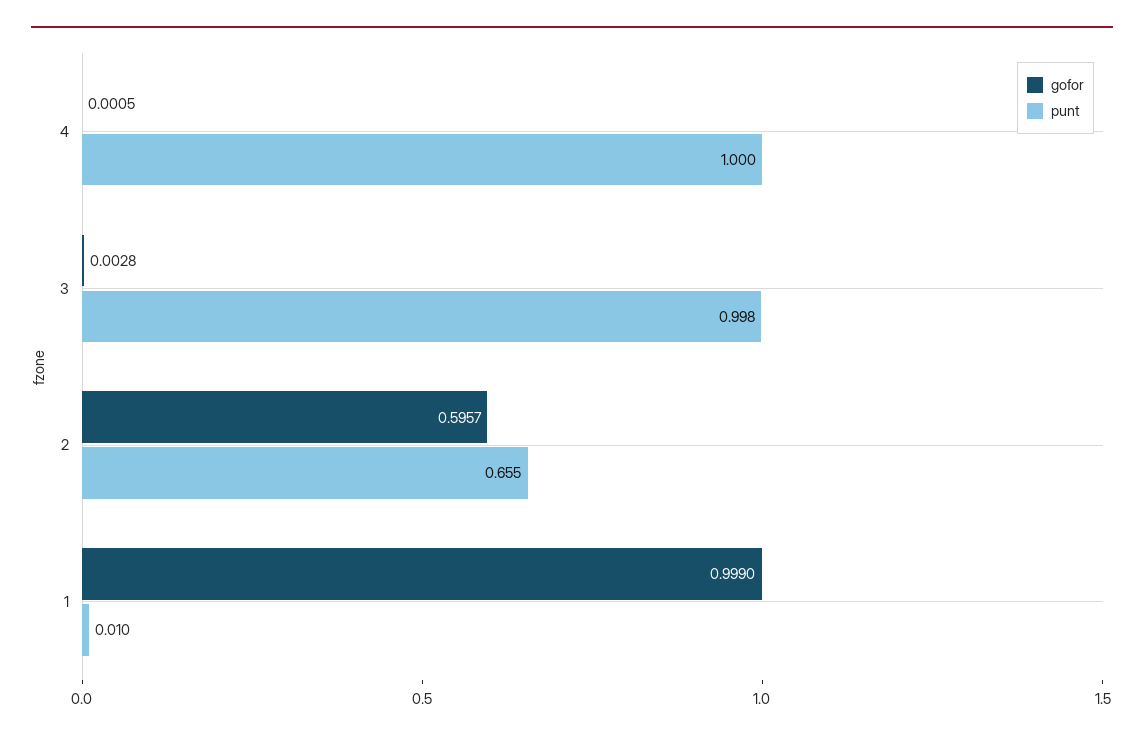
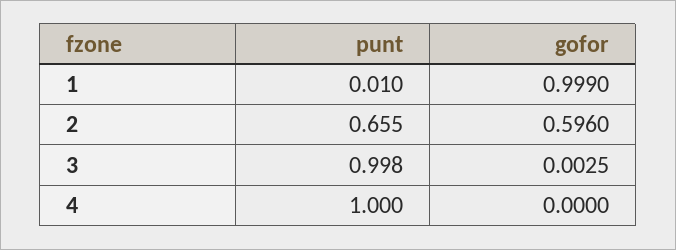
gofor, 4: 0.0005 -> 0
gofor, 3: 0.0028 -> 0.0025
gofor, 2: 0.5957 -> 0.596

